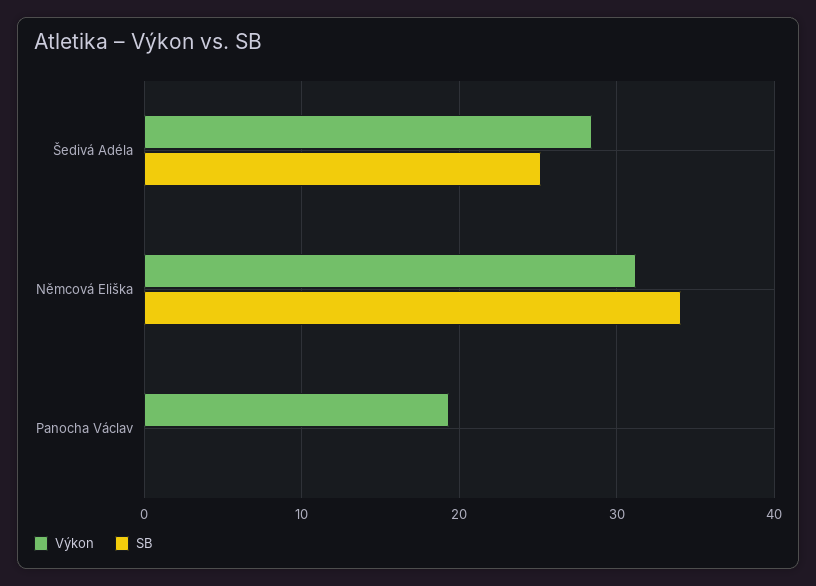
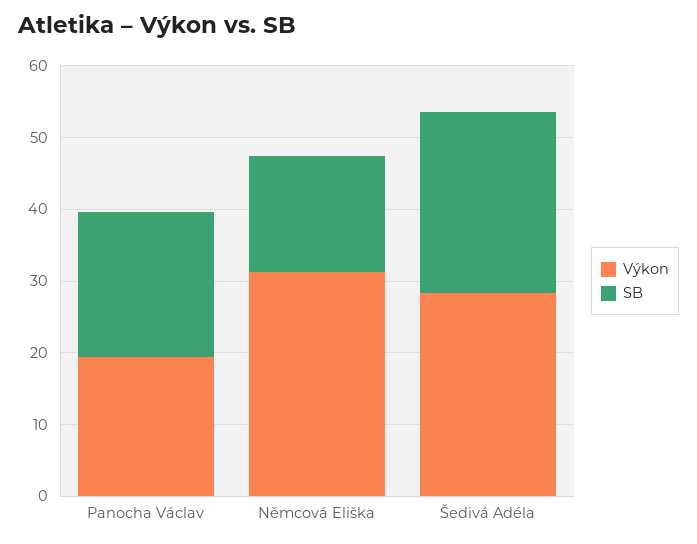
SB, Němcová Eliška: 34 -> 16
SB, Panocha Václav: 0 -> 20

